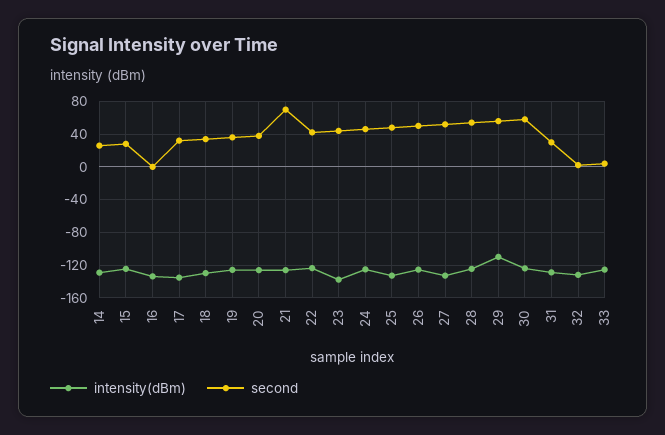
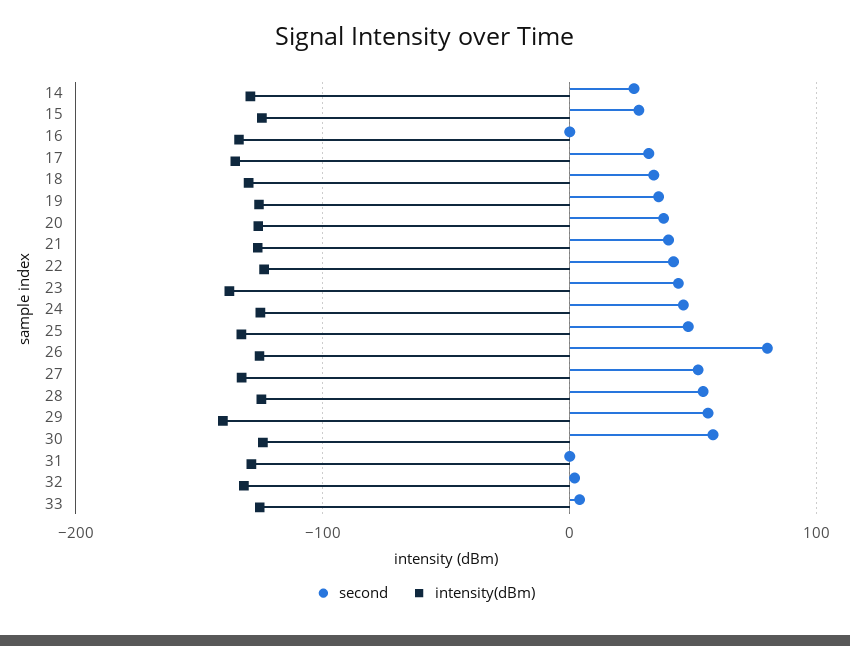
second, 21: 70 -> 40
second, 26: 50 -> 80
intensity(dBm), 29: -110 -> -140
second, 31: 30 -> 0

